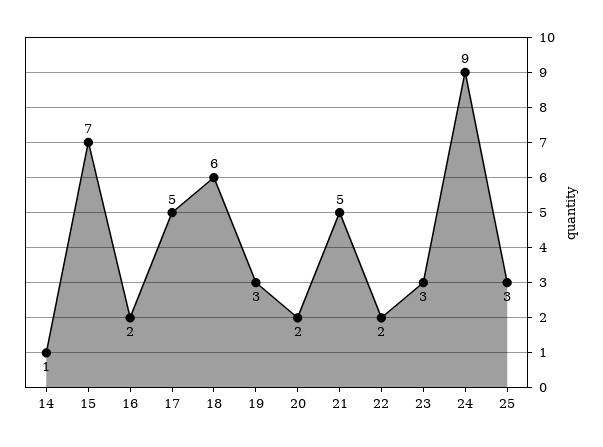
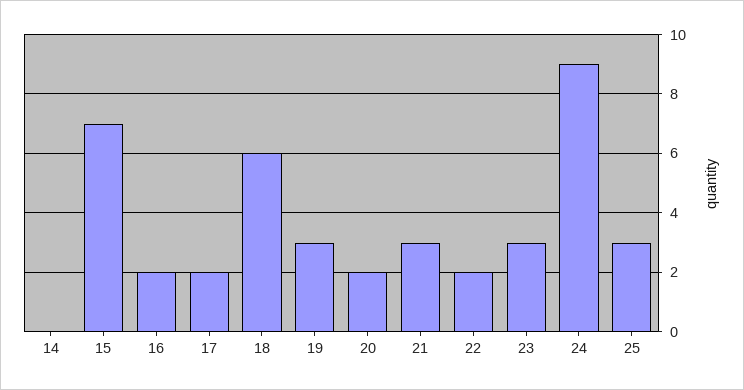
14: 1 -> 0
17: 5 -> 2
21: 5 -> 3

